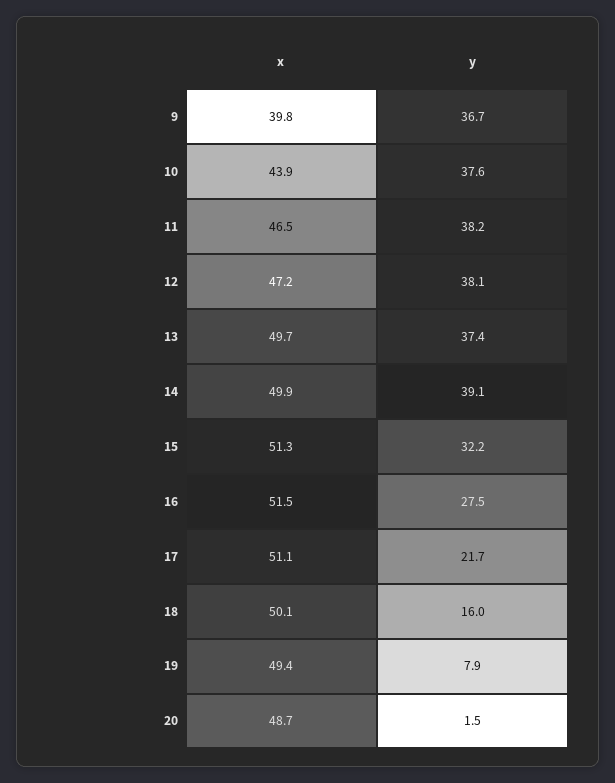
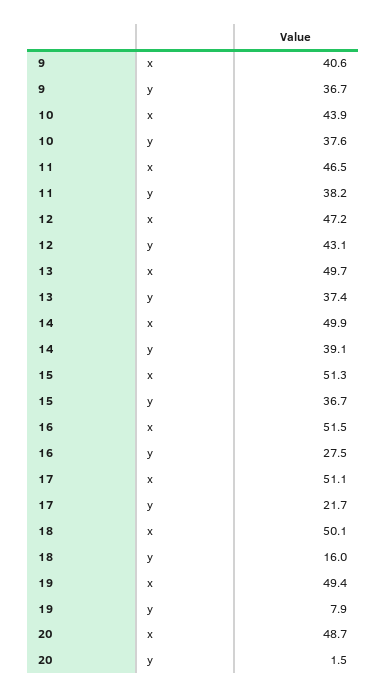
x, 9: 39.8 -> 40.6
y, 12: 38.1 -> 43.1
y, 15: 32.2 -> 36.7

